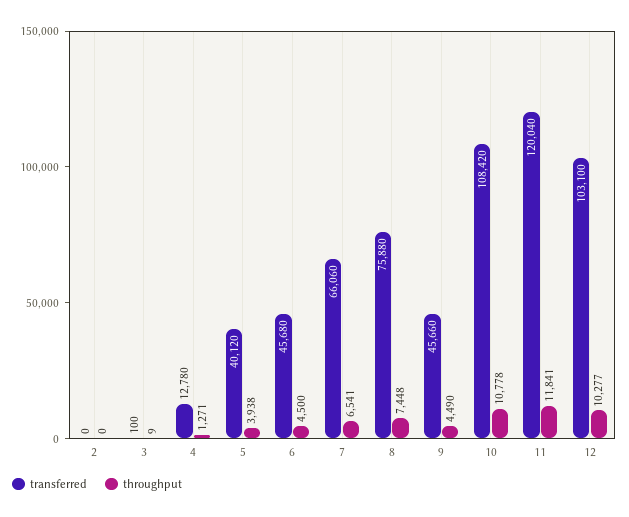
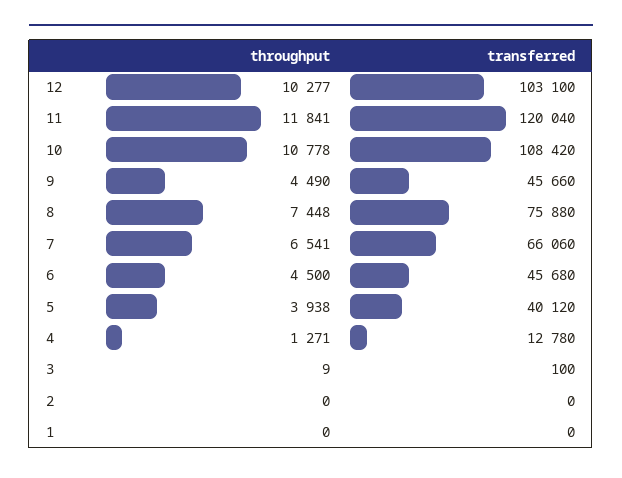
throughput, 1: none -> 0
transferred, 1: none -> 0

